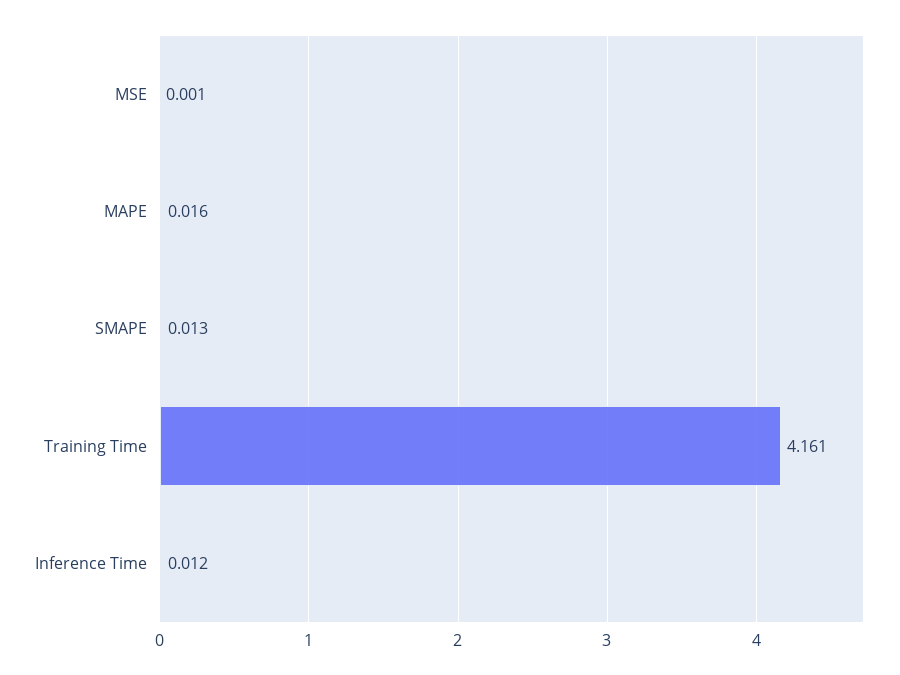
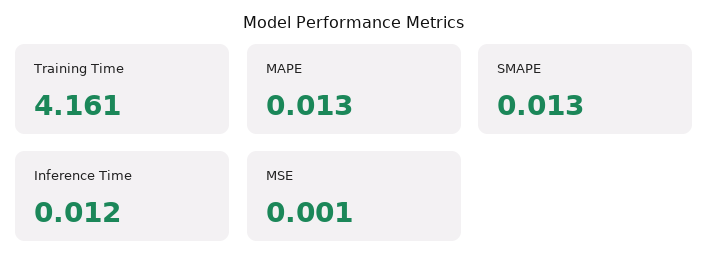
MAPE: 0.016 -> 0.013

